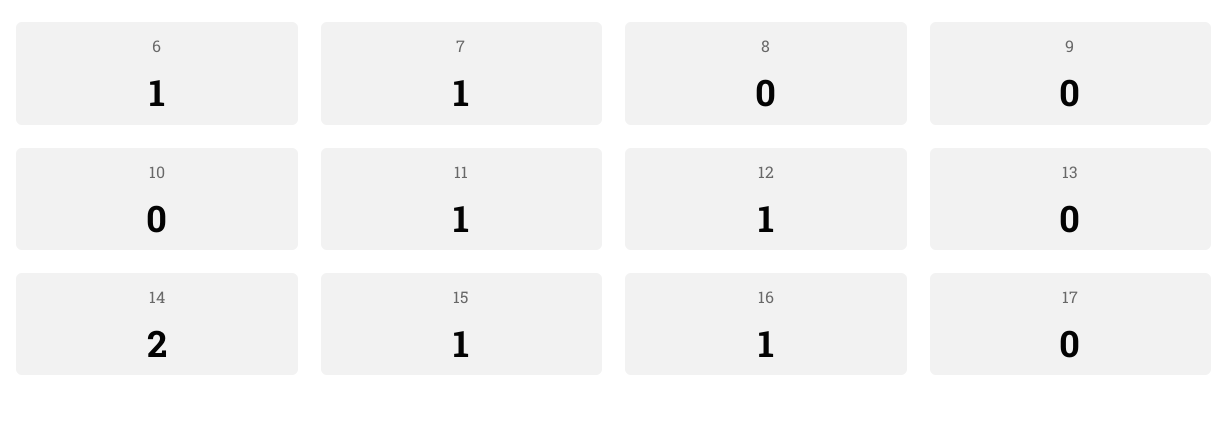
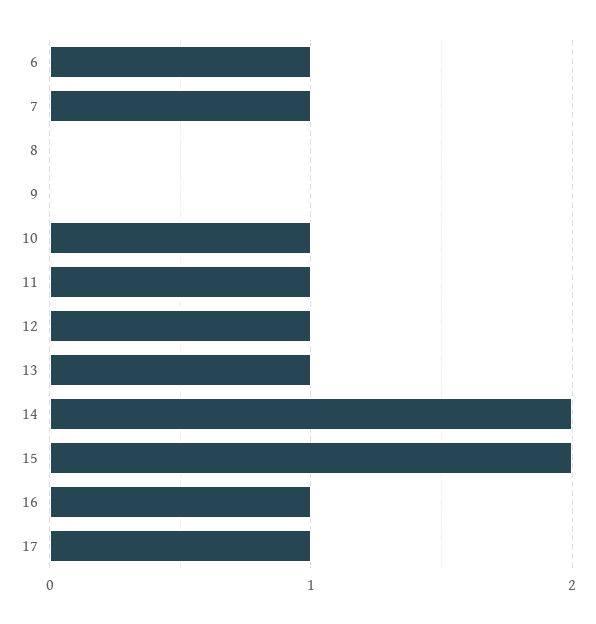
10: 0 -> 1
13: 0 -> 1
15: 1 -> 2
17: 0 -> 1

